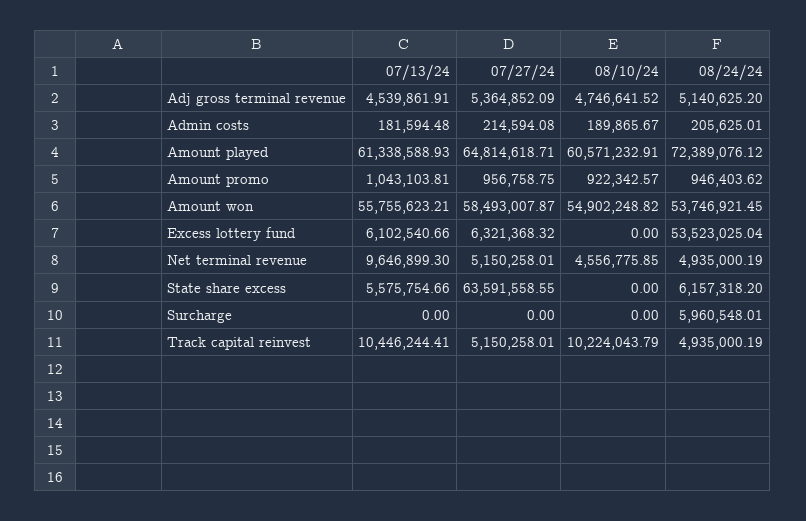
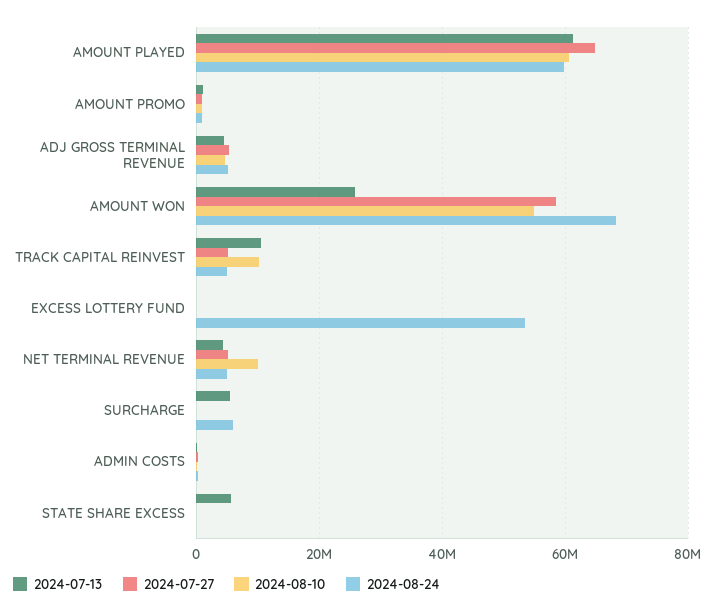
08/24/24, Amount played: 72389076.12 -> 60000000
07/13/24, Amount won: 55755623.21 -> 26000000
08/24/24, Amount won: 53746921.45 -> 68000000
07/13/24, Excess lottery fund: 6102540.66 -> 0
07/27/24, Excess lottery fund: 6321368.32 -> 0
07/13/24, Net terminal revenue: 9646899.3 -> 4000000
08/10/24, Net terminal revenue: 4556775.85 -> 10000000
07/27/24, State share excess: 63591558.55 -> 0
08/24/24, State share excess: 6157318.2 -> 0
07/13/24, Surcharge: 0 -> 6000000

